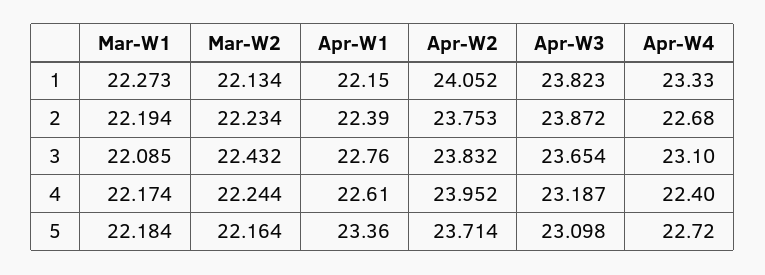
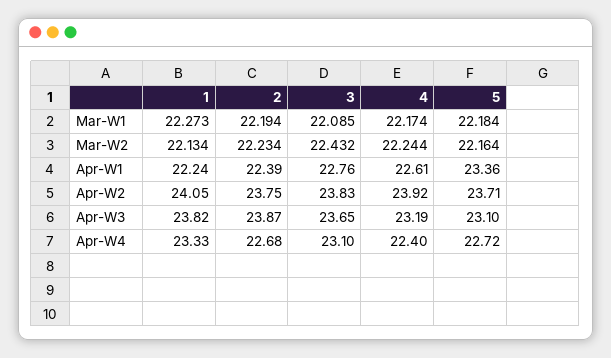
Apr-W1, 1: 22.15 -> 22.24
Apr-W2, 4: 23.952 -> 23.92

